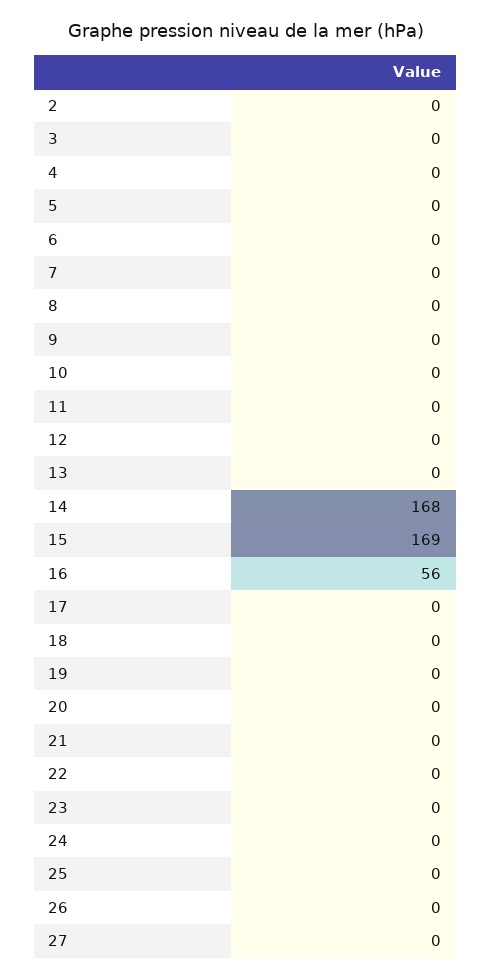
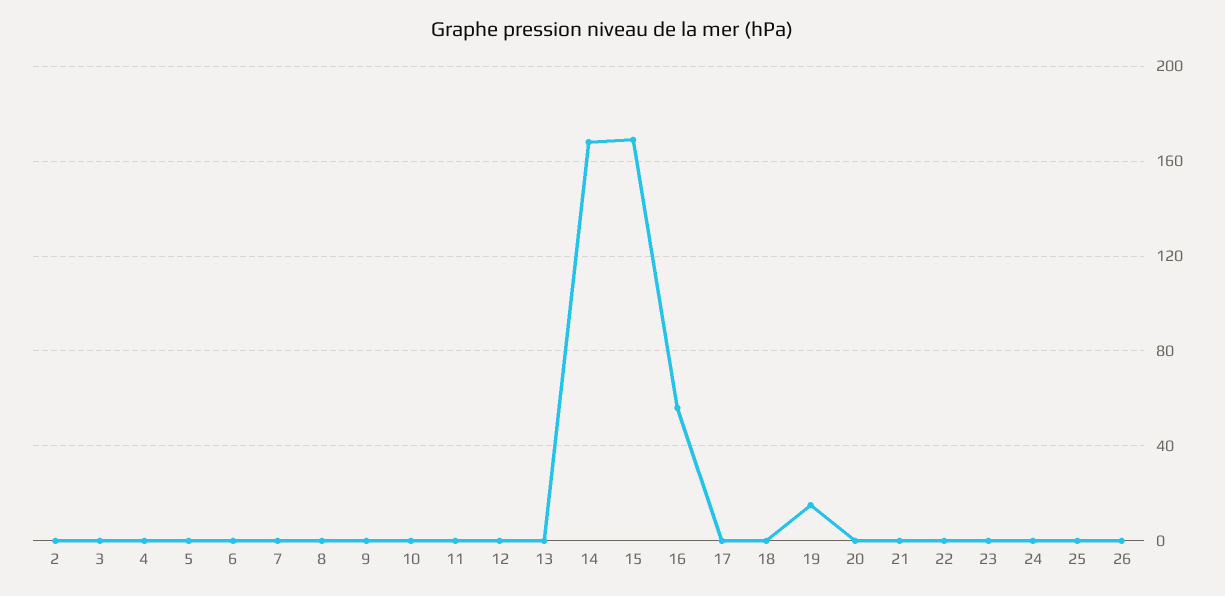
19: 0 -> 15
27: 0 -> none

